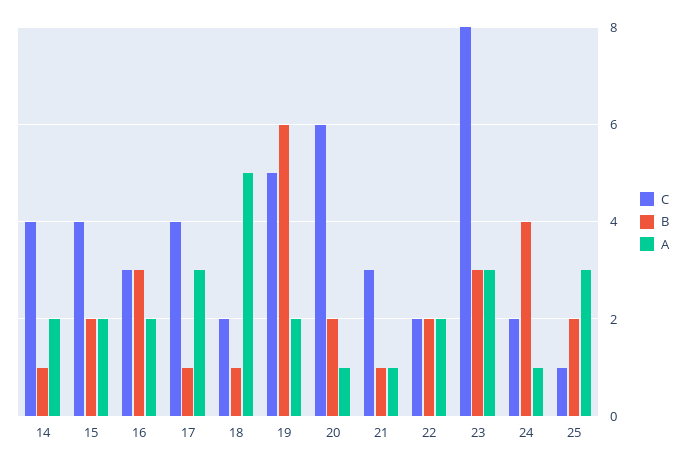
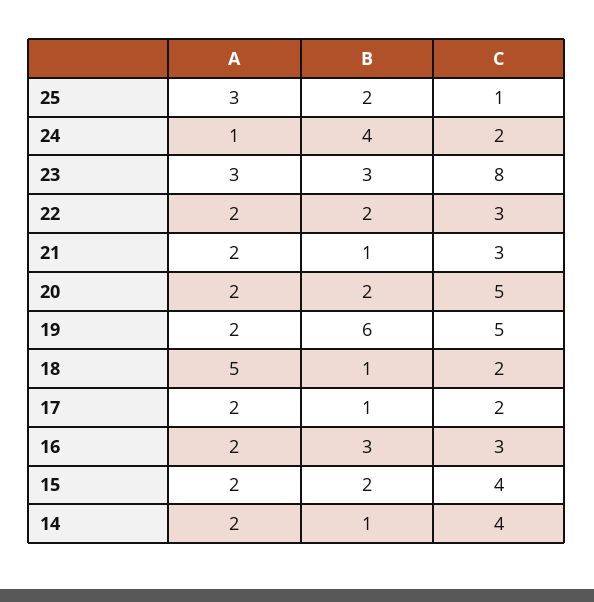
C, 17: 4 -> 2
A, 17: 3 -> 2
C, 20: 6 -> 5
A, 20: 1 -> 2
A, 21: 1 -> 2
C, 22: 2 -> 3

